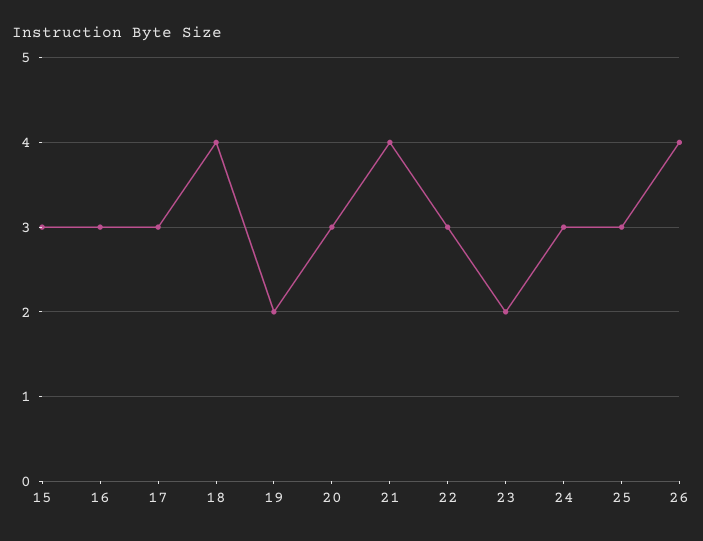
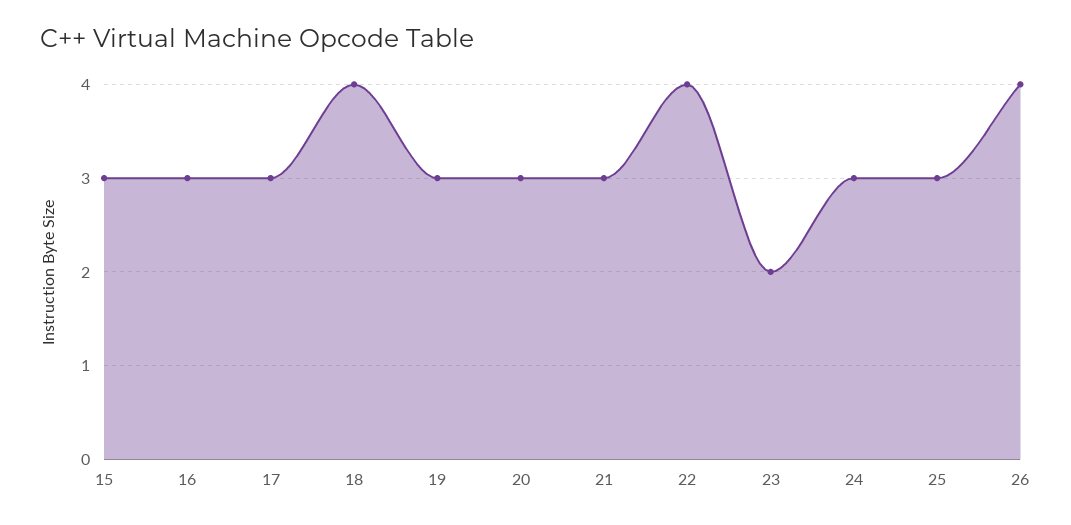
19: 2 -> 3
21: 4 -> 3
22: 3 -> 4

